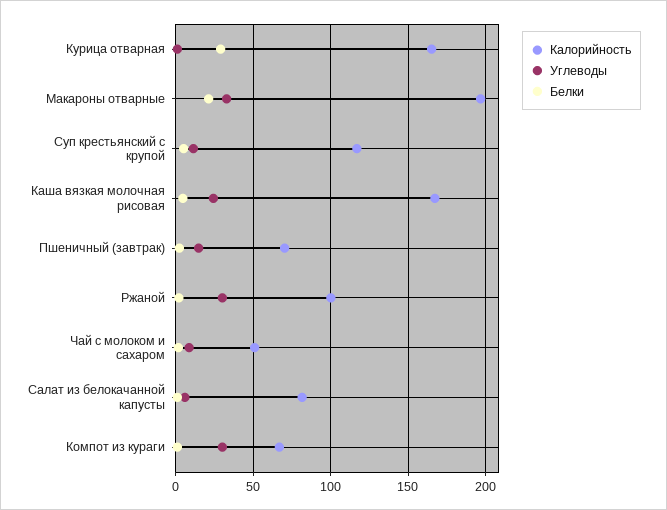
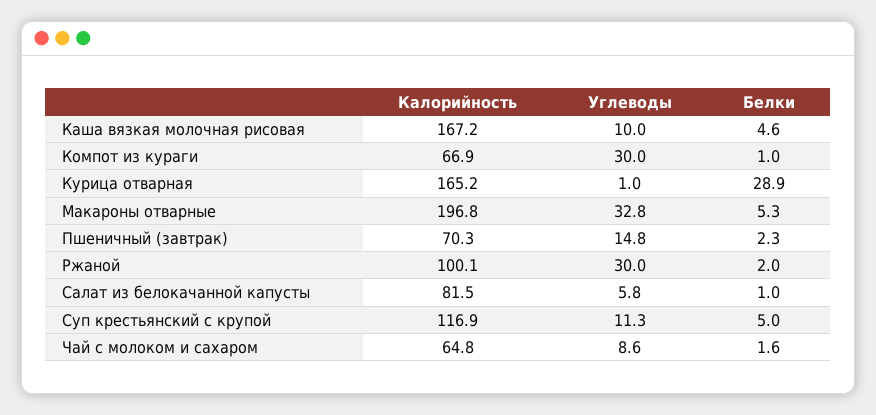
Белки, Макароны отварные: 20 -> 5.3
Углеводы, Каша вязкая молочная рисовая: 25 -> 10
Калорийность, Чай с молоком и сахаром: 50 -> 64.8

